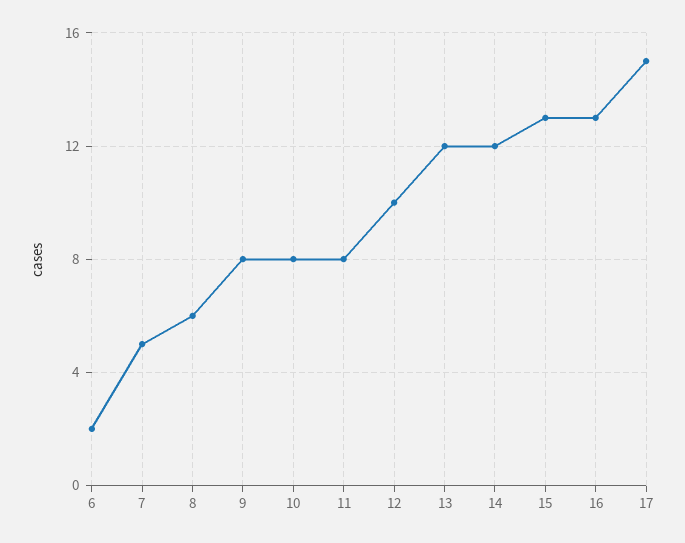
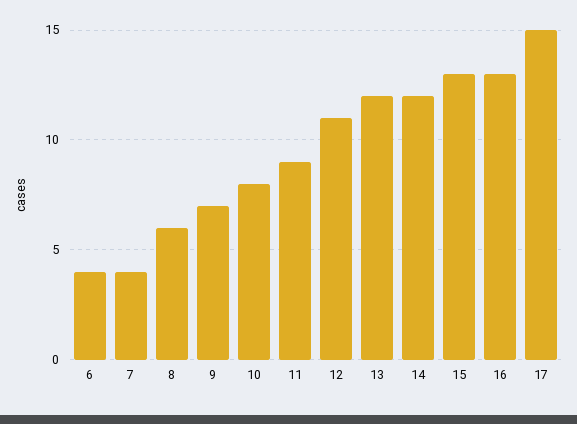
6: 2 -> 4
7: 5 -> 4
9: 8 -> 7
11: 8 -> 9
12: 10 -> 11

